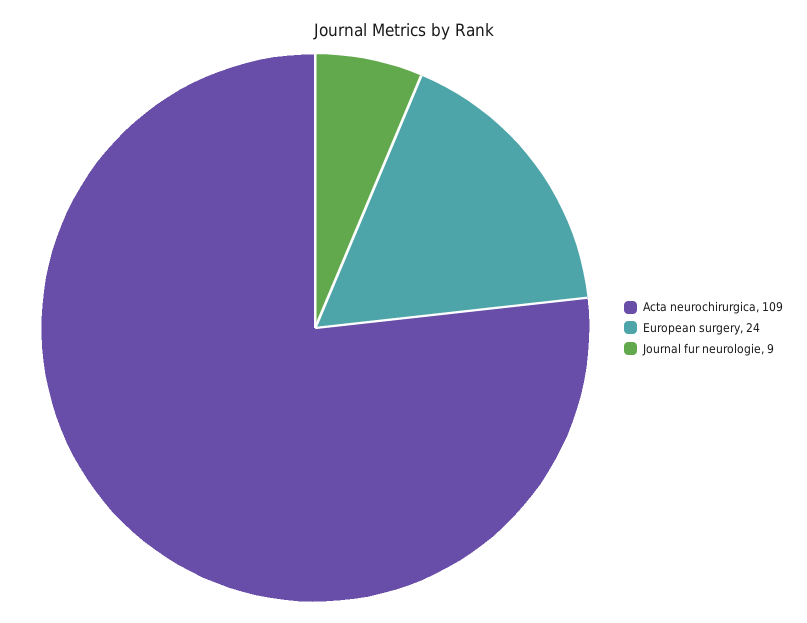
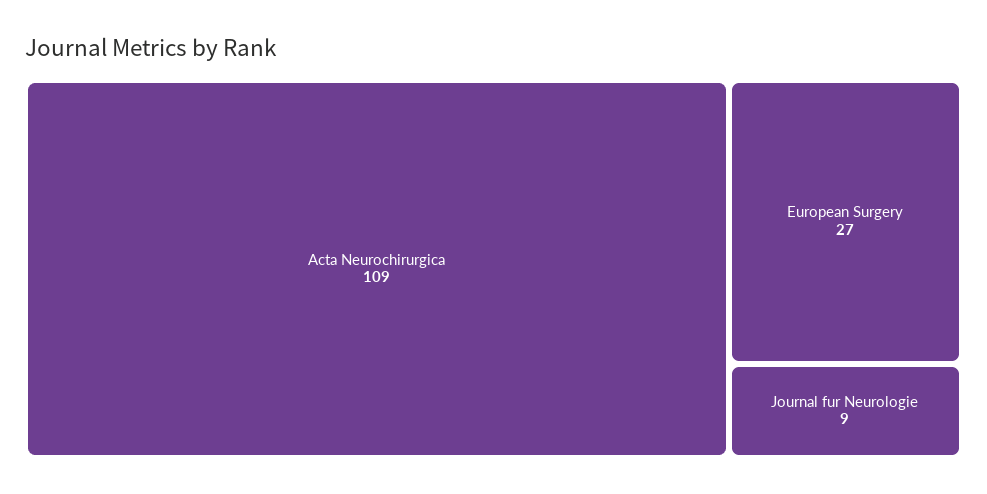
European surgery: 24 -> 27

